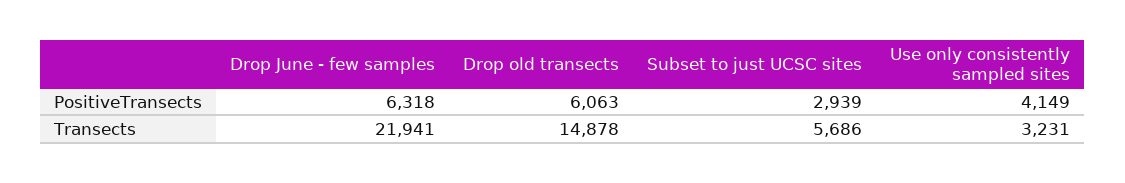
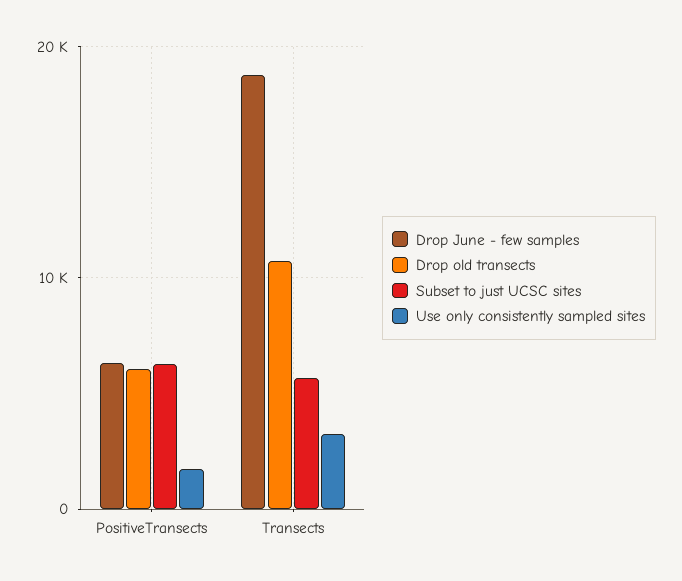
Subset to just UCSC sites, PositiveTransects: 2939 -> 6000
Use only consistently sampled sites, PositiveTransects: 4149 -> 2000
Drop June - few samples, Transects: 21941 -> 19000
Drop old transects, Transects: 14878 -> 11000

